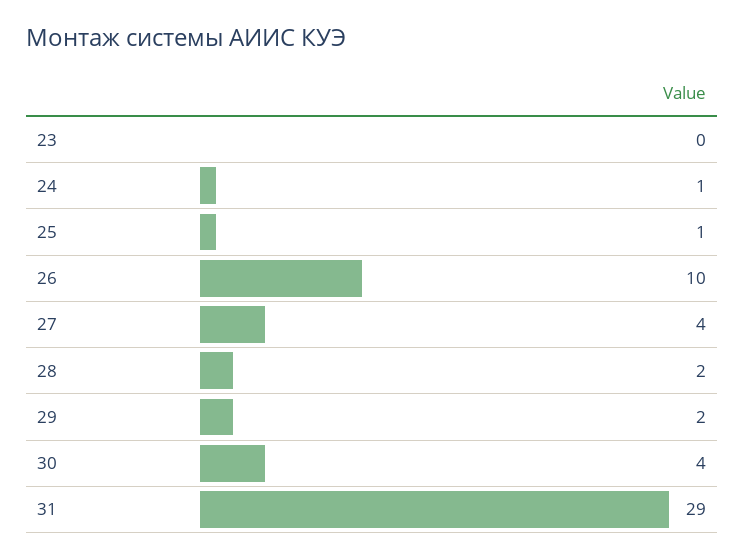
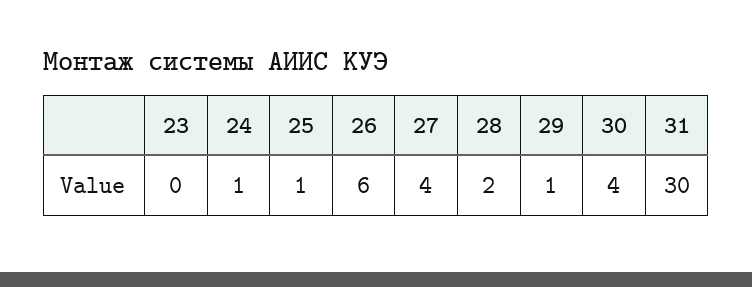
26: 10 -> 6
29: 2 -> 1
31: 29 -> 30

